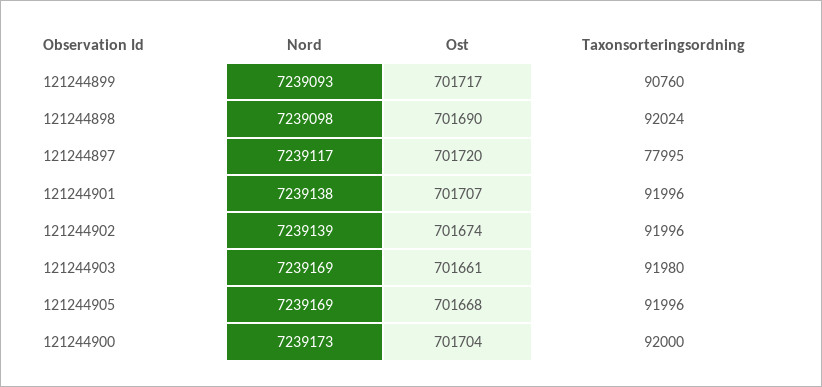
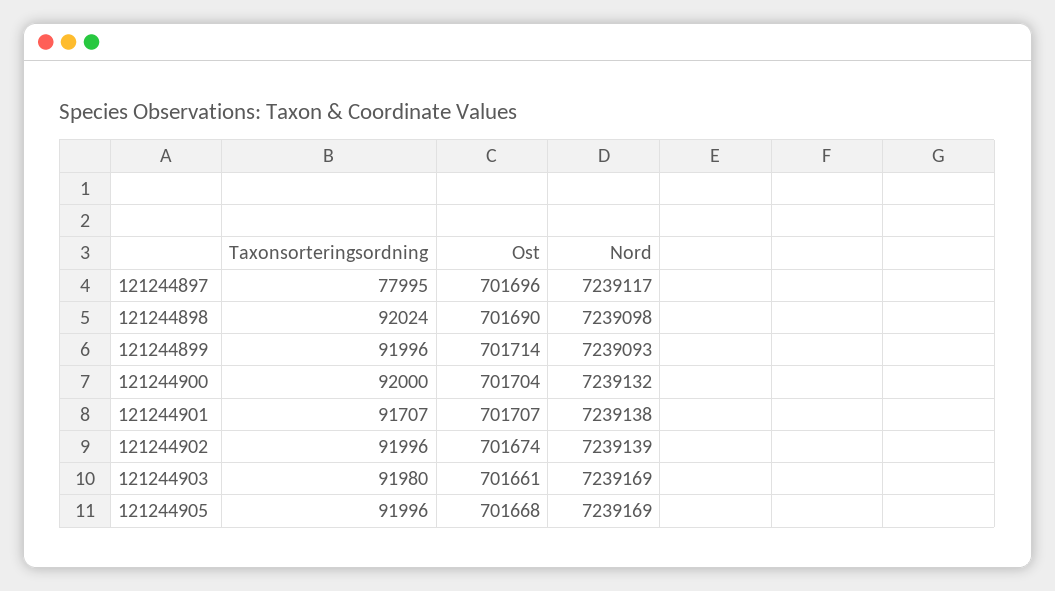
Ost, 121244899: 701717 -> 701714
Taxonsorteringsordning, 121244899: 90760 -> 91996
Ost, 121244897: 701720 -> 701696
Taxonsorteringsordning, 121244901: 91996 -> 91707
Nord, 121244900: 7239173 -> 7239132

